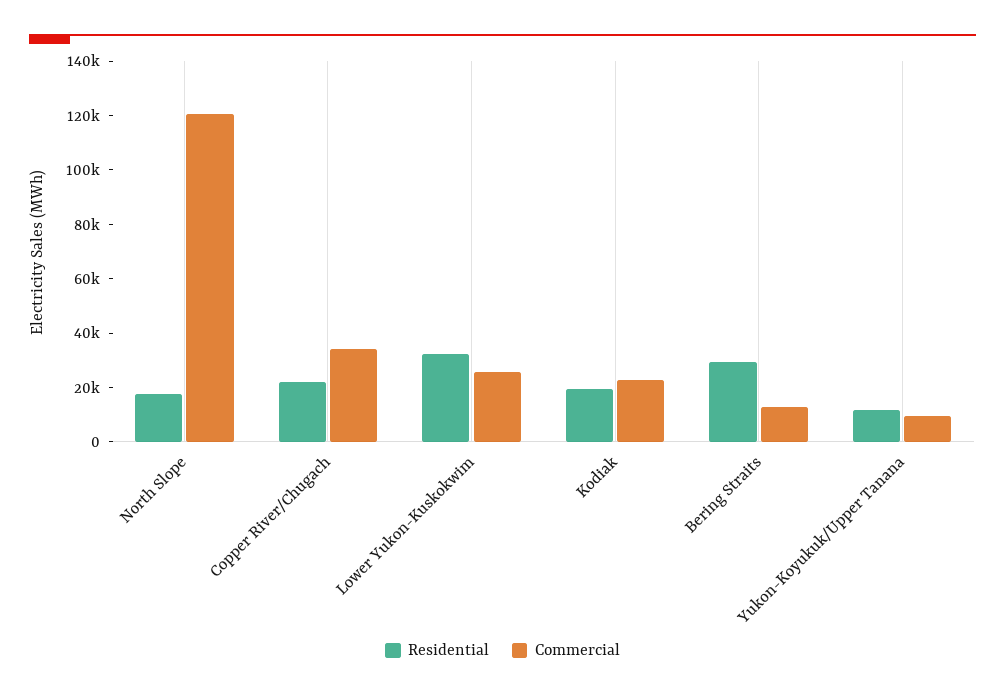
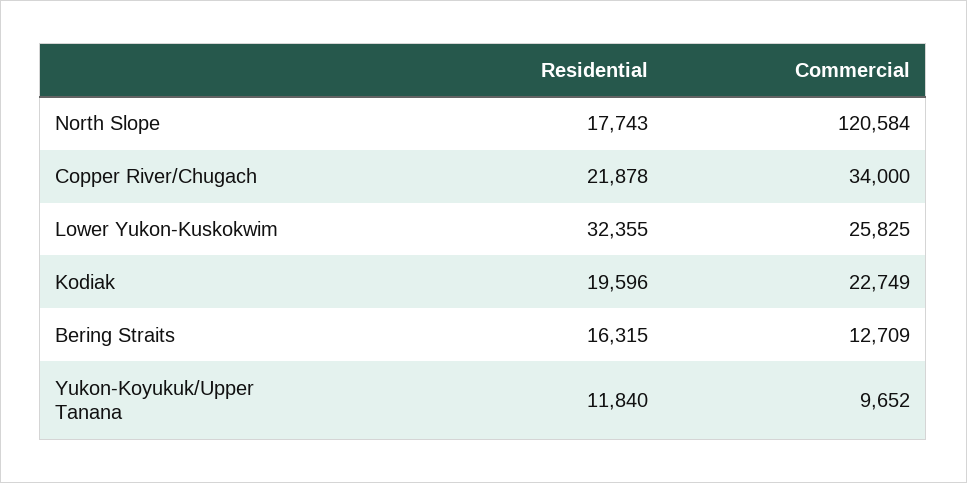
Residential, Bering Straits: 30000 -> 16315

